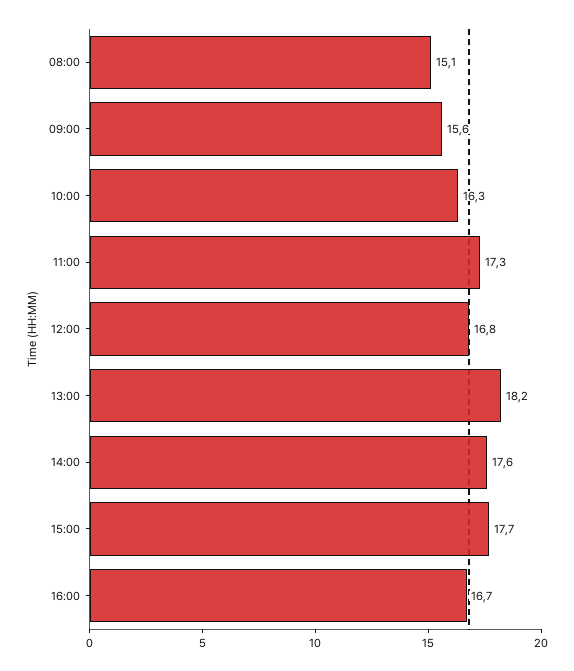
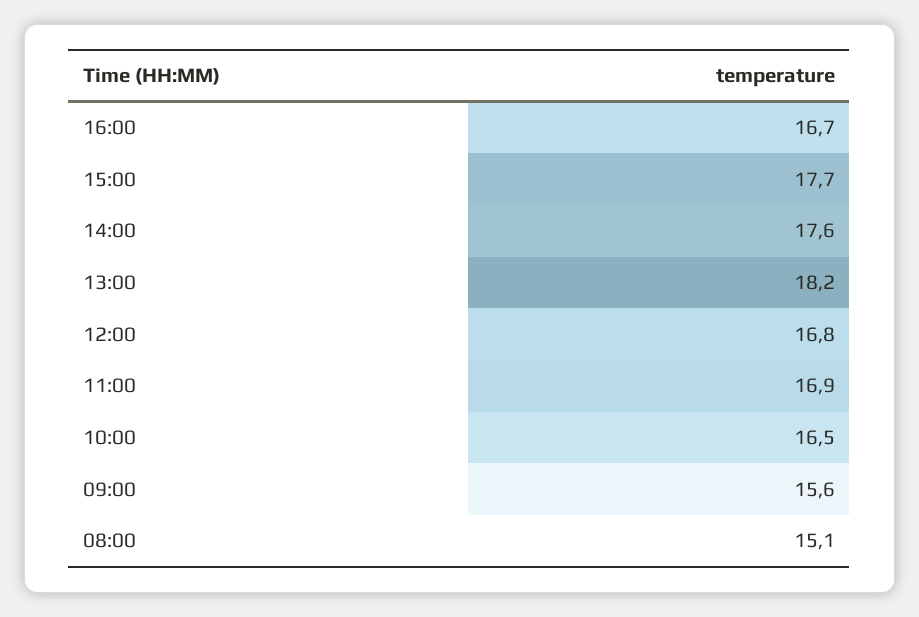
10:00: 16.3 -> 16.5
11:00: 17.3 -> 16.9

